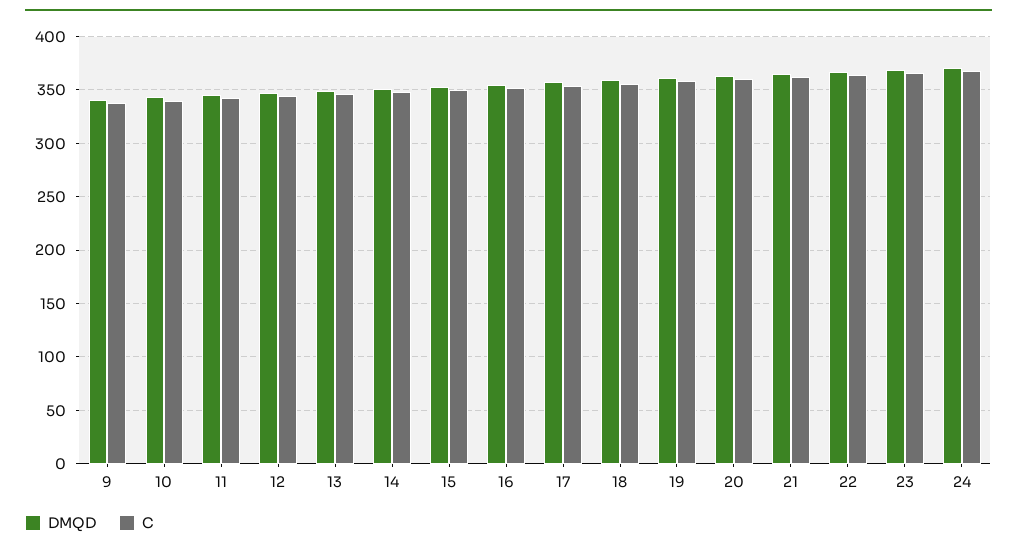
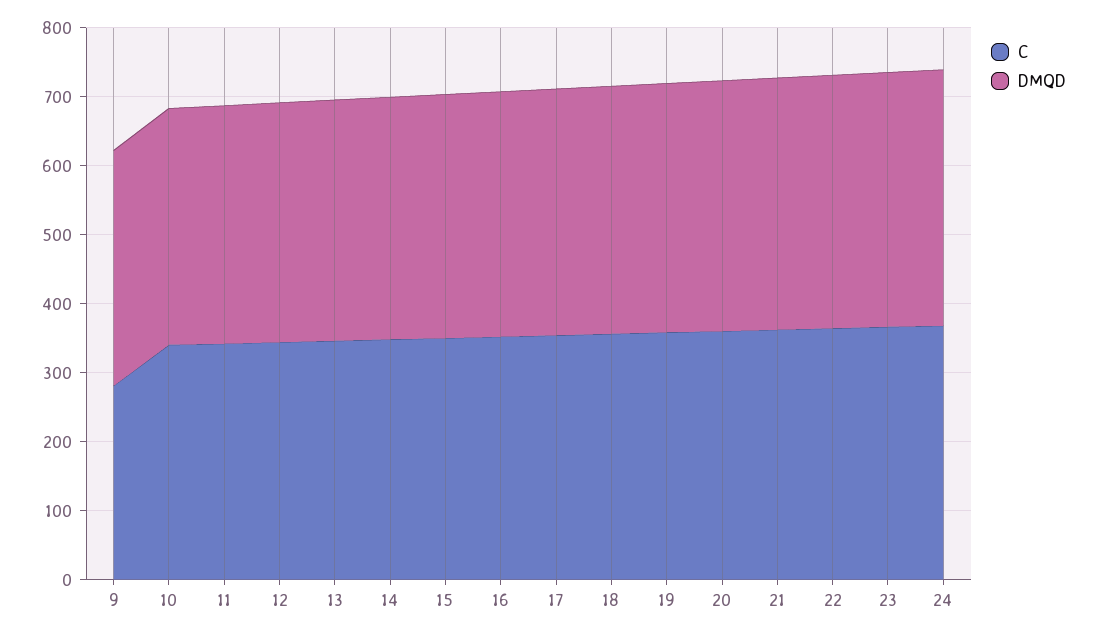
C, 9: 340 -> 280

